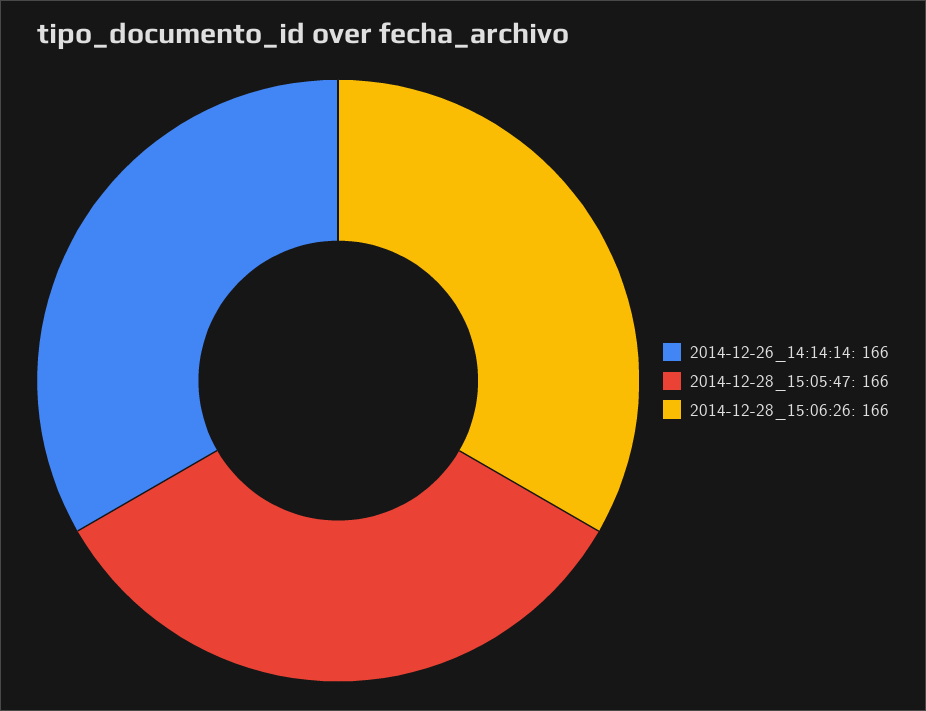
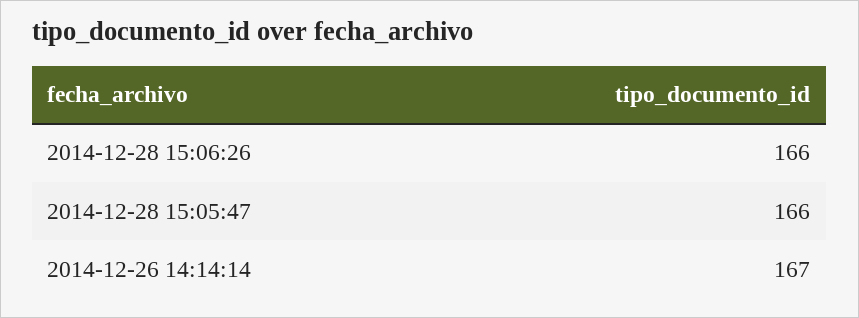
2014-12-26_14:14:14: 166 -> 167

